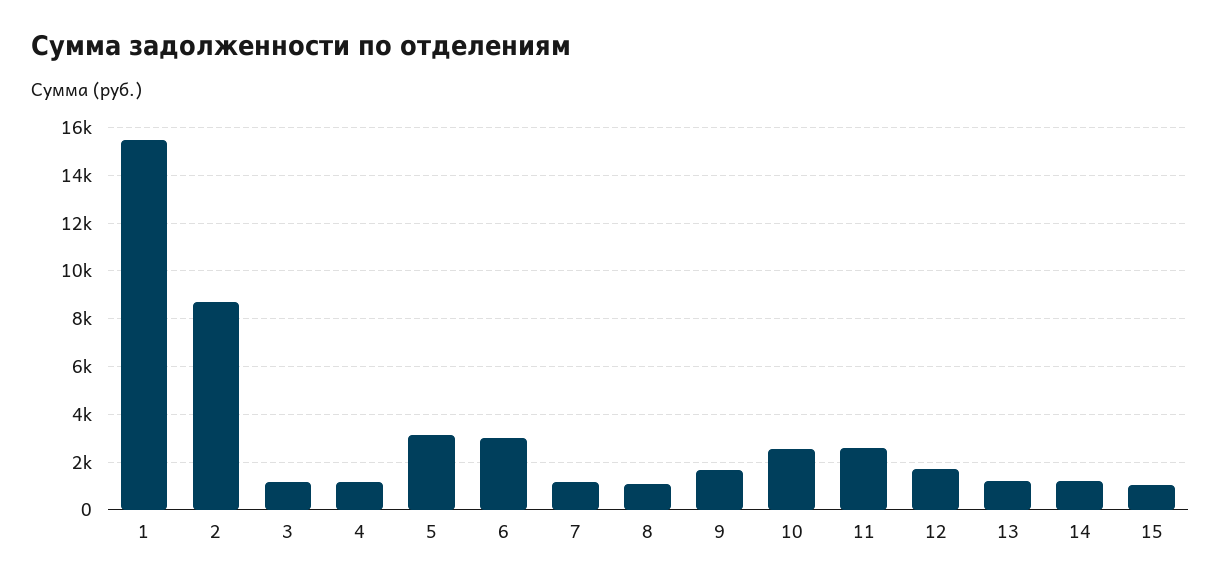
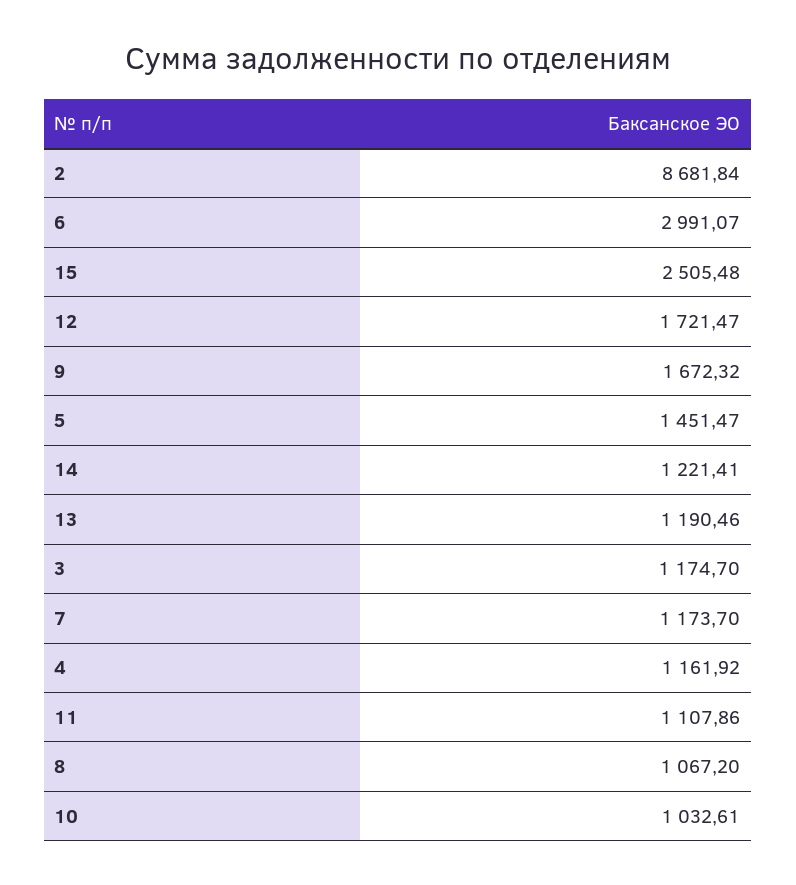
1: 15500 -> none
5: 3000 -> 1451.47
10: 2500 -> 1032.61
11: 2500 -> 1107.86
15: 1000 -> 2505.48

